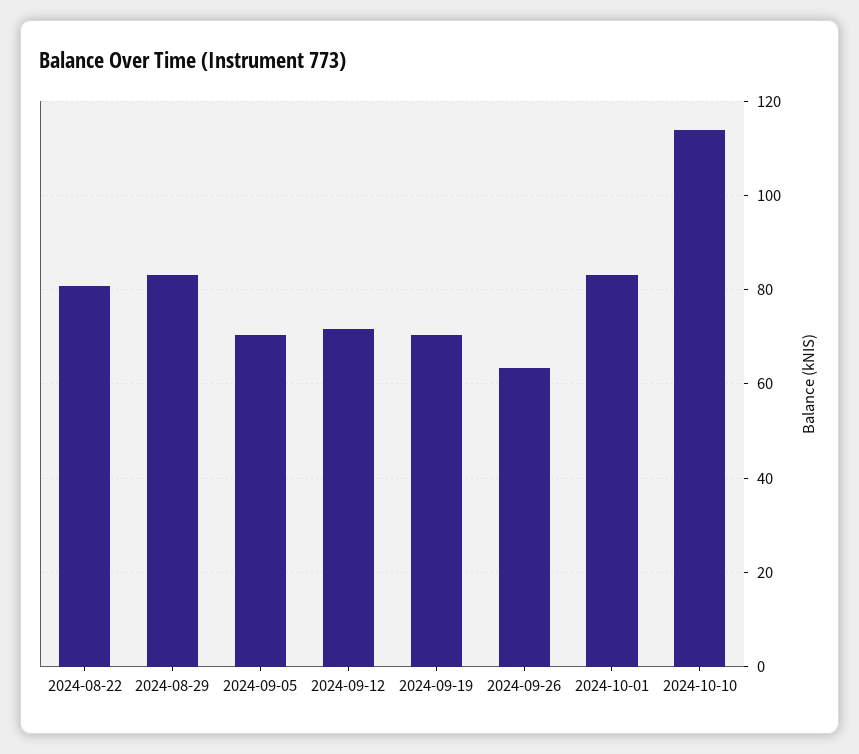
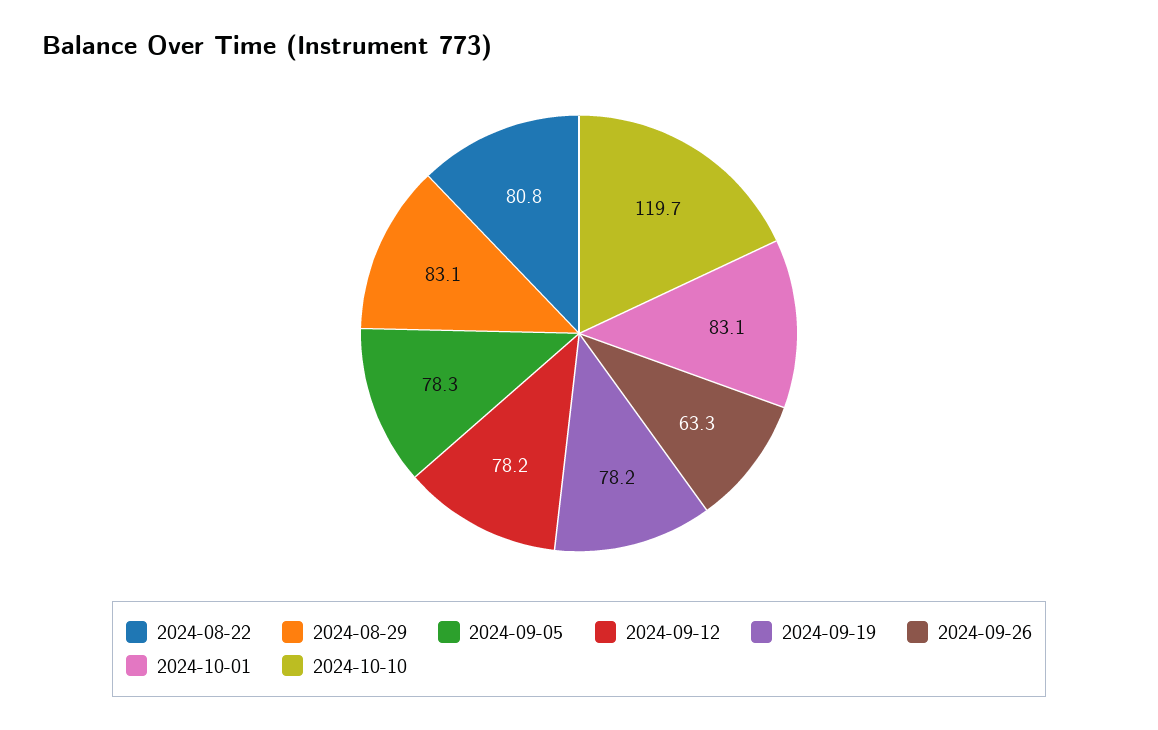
2024-09-05: 70 -> 78.3
2024-09-12: 72 -> 78.2
2024-09-19: 70 -> 78.2
2024-10-10: 114 -> 119.7

